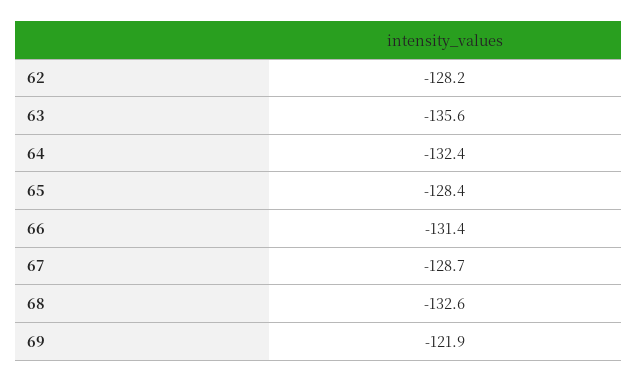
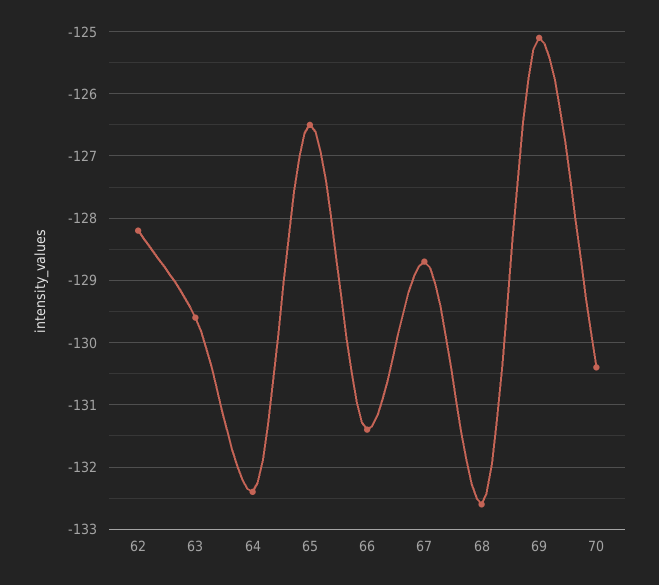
63: -135.6 -> -129.6
65: -128.4 -> -126.5
69: -121.9 -> -125.1
70: none -> -130.4

